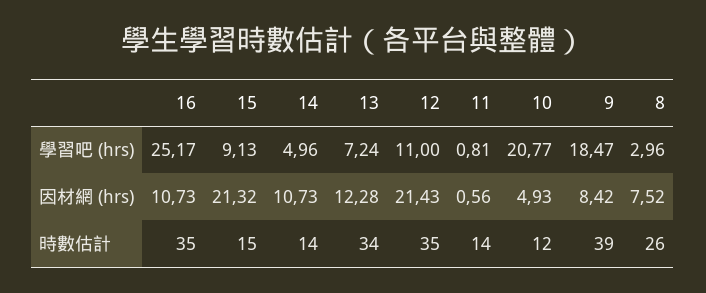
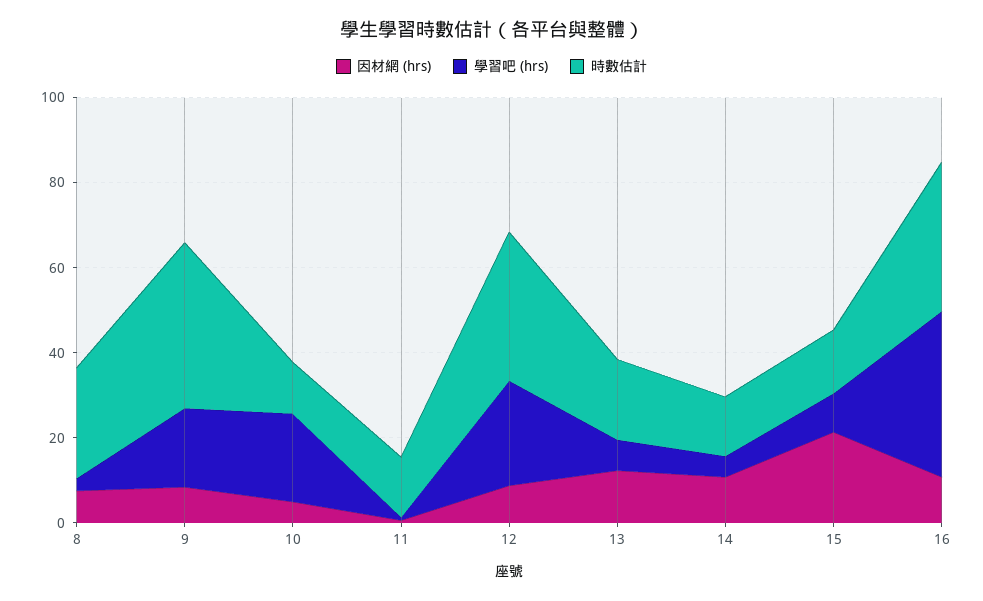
學習吧 (hrs), 16: 25.17 -> 40
學習吧 (hrs), 12: 11 -> 25
因材網 (hrs), 12: 21.43 -> 10
時數估計, 13: 34 -> 20

